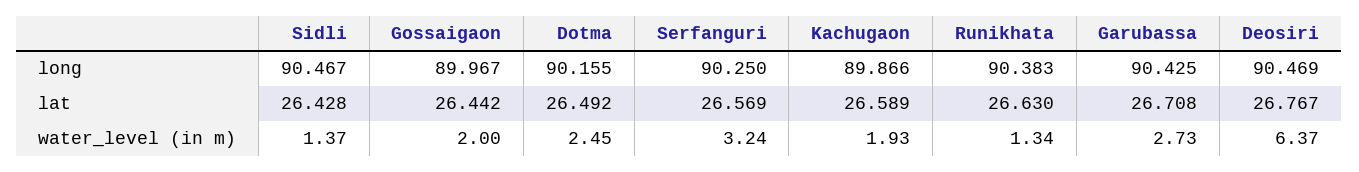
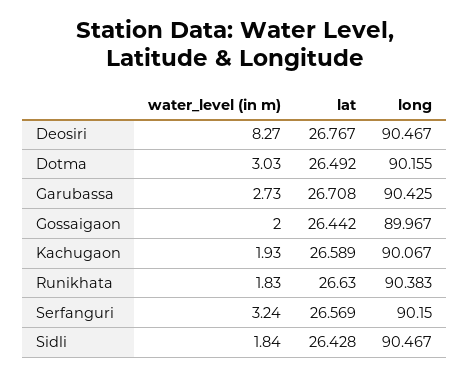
Serfanguri, long: 90.25 -> 90.15
Kachugaon, long: 89.866 -> 90.067
Deosiri, long: 90.469 -> 90.467
Sidli, water_level (in m): 1.37 -> 1.84
Dotma, water_level (in m): 2.45 -> 3.03
Runikhata, water_level (in m): 1.34 -> 1.83
Deosiri, water_level (in m): 6.37 -> 8.27

